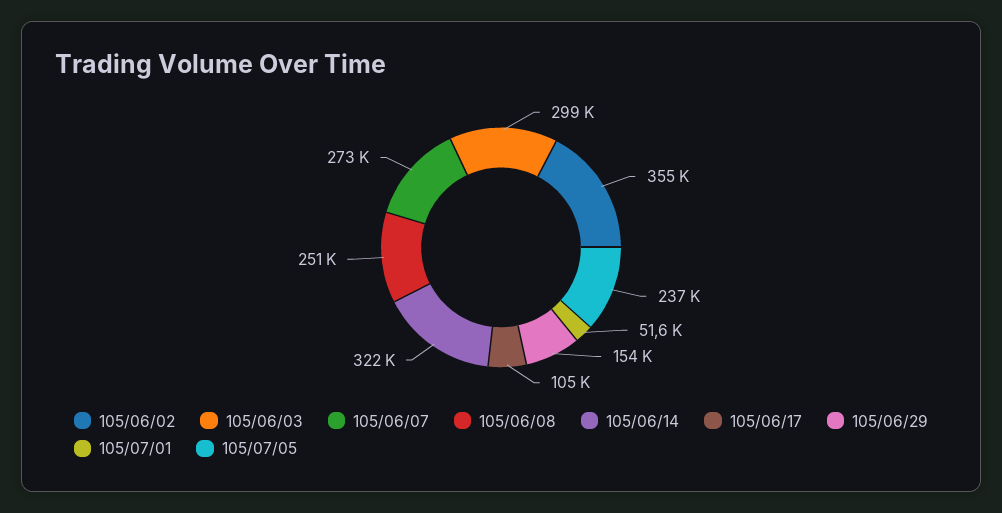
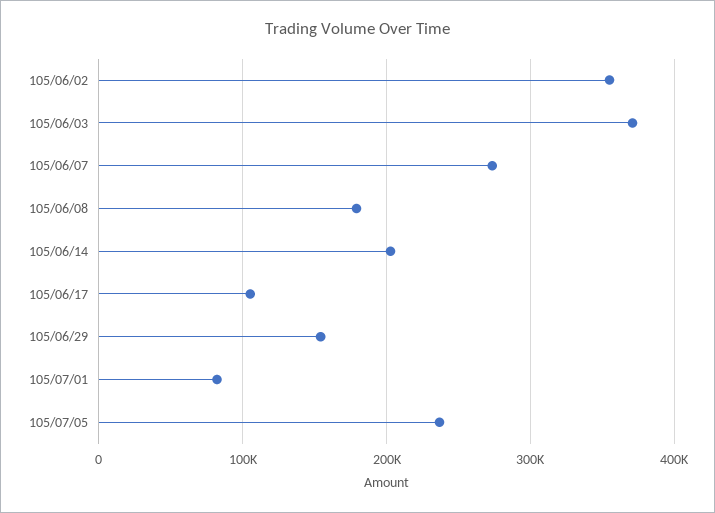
105/06/03: 299000 -> 370000
105/06/08: 251000 -> 180000
105/06/14: 322000 -> 200000
105/07/01: 51600 -> 80000

